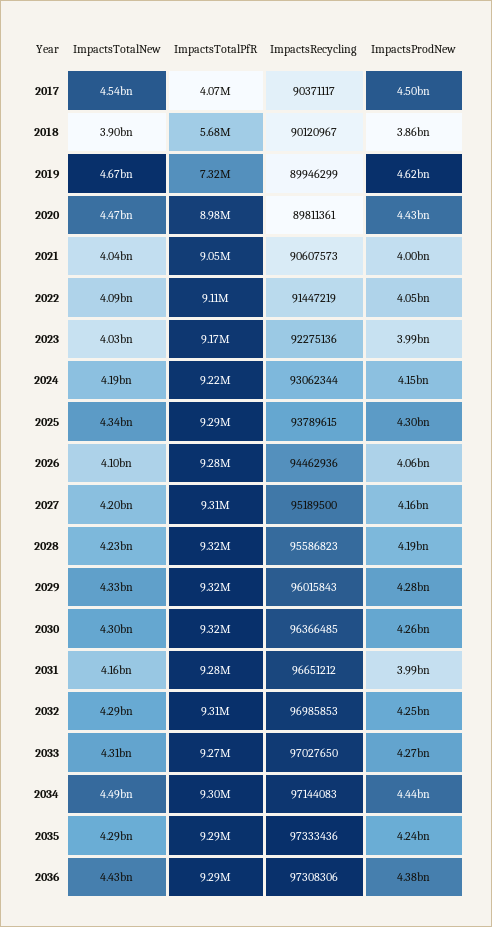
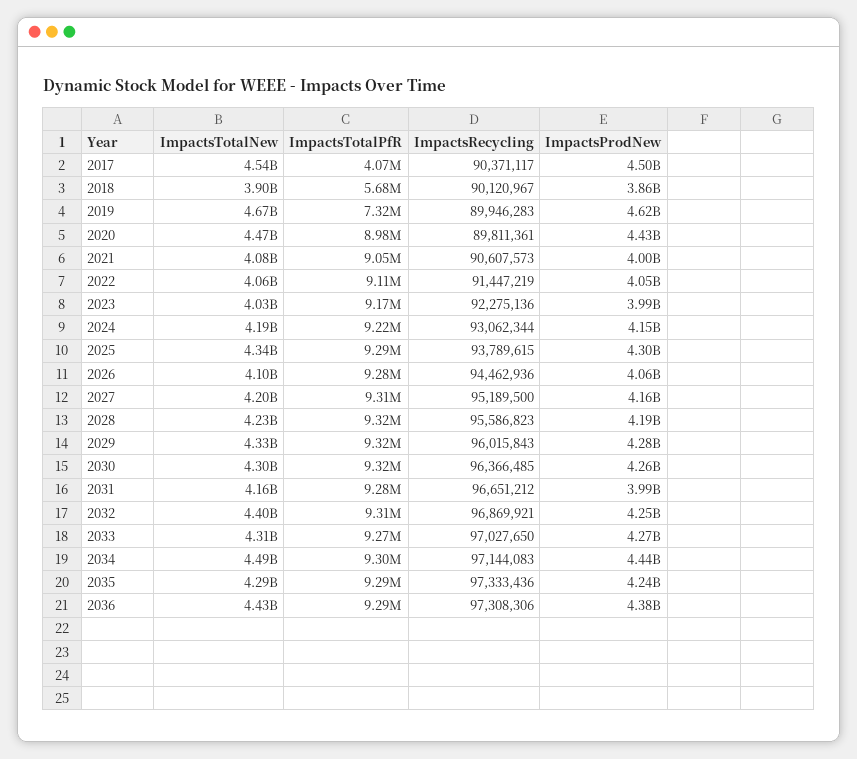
ImpactsRecycling, 2019: 89946299 -> 89946283
ImpactsTotalNew, 2021: 4040000000 -> 4080000000
ImpactsTotalNew, 2022: 4090000000 -> 4060000000
ImpactsTotalNew, 2032: 4290000000 -> 4400000000
ImpactsRecycling, 2032: 96985853 -> 96869921

